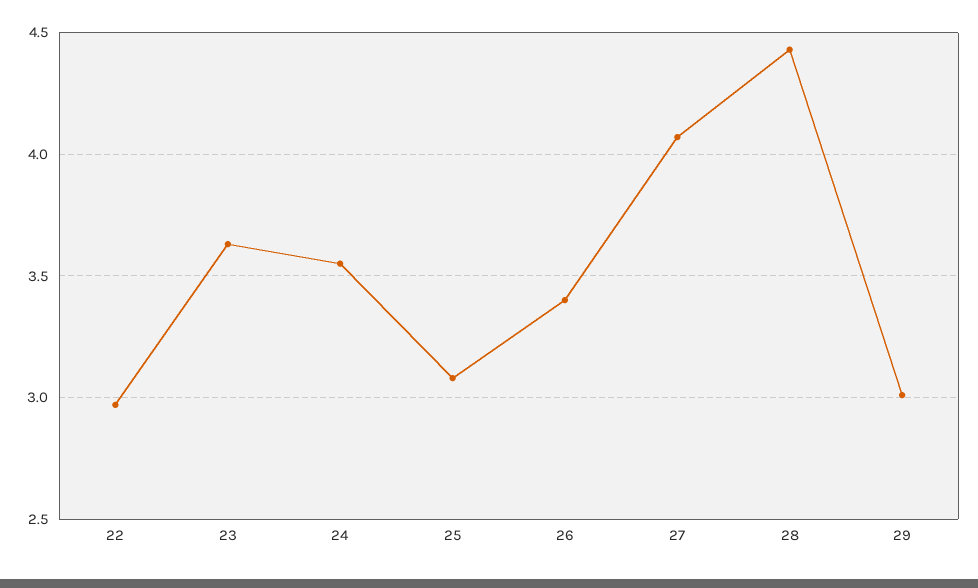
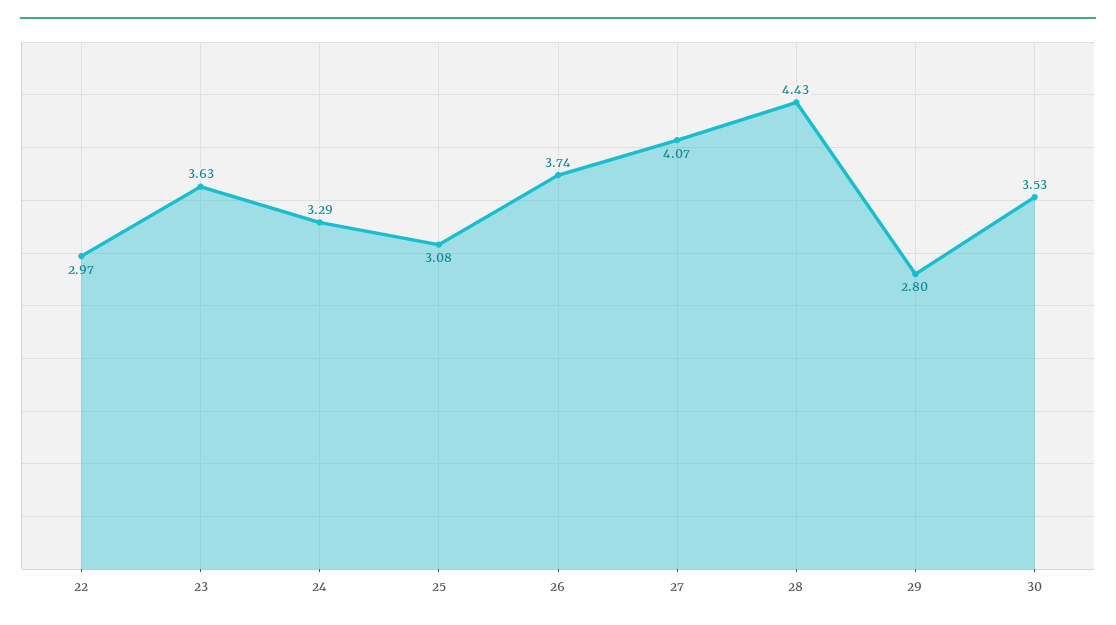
24: 3.55 -> 3.29
26: 3.4 -> 3.74
29: 3 -> 2.8
30: none -> 3.53

